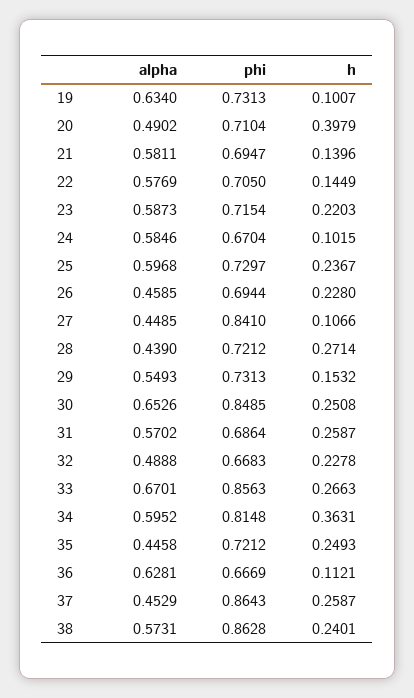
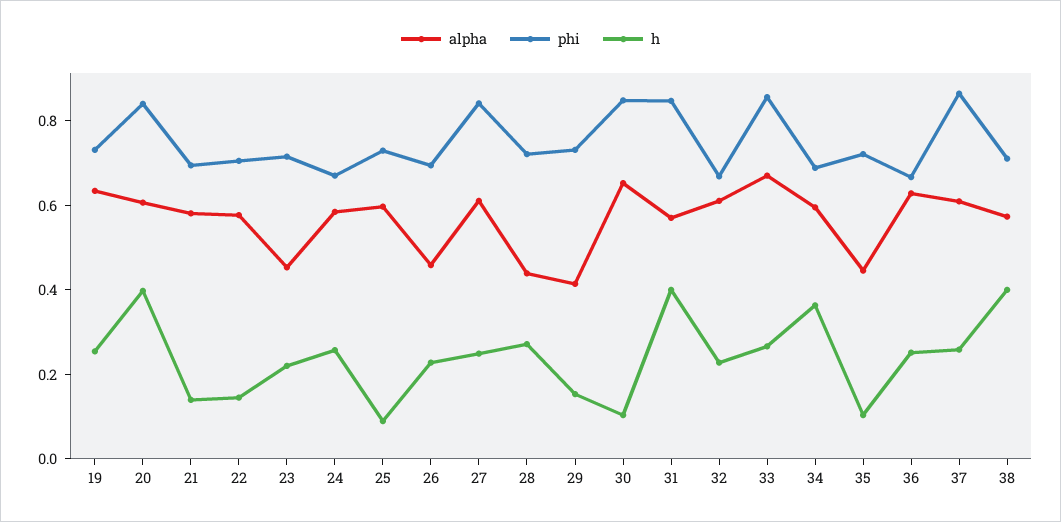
h, 19: 0.1007 -> 0.25
alpha, 20: 0.4902 -> 0.6
phi, 20: 0.7104 -> 0.85
alpha, 23: 0.5873 -> 0.45
h, 24: 0.1015 -> 0.25
h, 25: 0.2367 -> 0.1
alpha, 27: 0.4485 -> 0.6
h, 27: 0.1066 -> 0.25
alpha, 29: 0.5493 -> 0.4
h, 30: 0.2508 -> 0.1
phi, 31: 0.6864 -> 0.85
h, 31: 0.2587 -> 0.4
alpha, 32: 0.4888 -> 0.6
phi, 34: 0.8148 -> 0.7
h, 35: 0.2493 -> 0.1
h, 36: 0.1121 -> 0.25
alpha, 37: 0.4529 -> 0.6
phi, 38: 0.8628 -> 0.7
h, 38: 0.2401 -> 0.4

